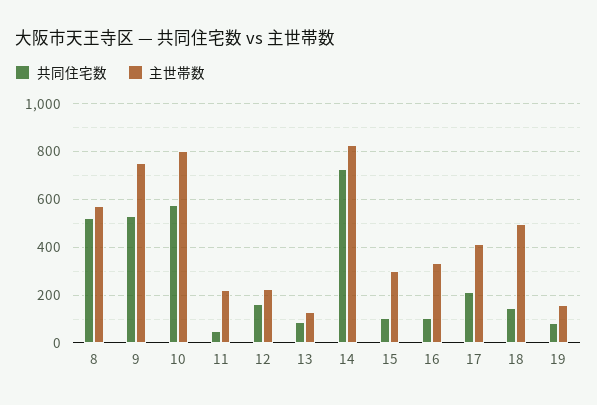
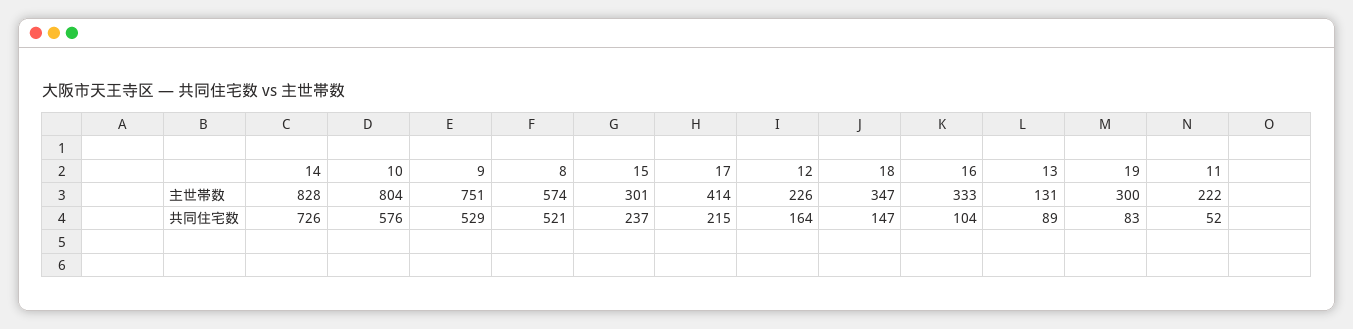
共同住宅数, 15: 100 -> 237
主世帯数, 18: 500 -> 347
主世帯数, 19: 150 -> 300

